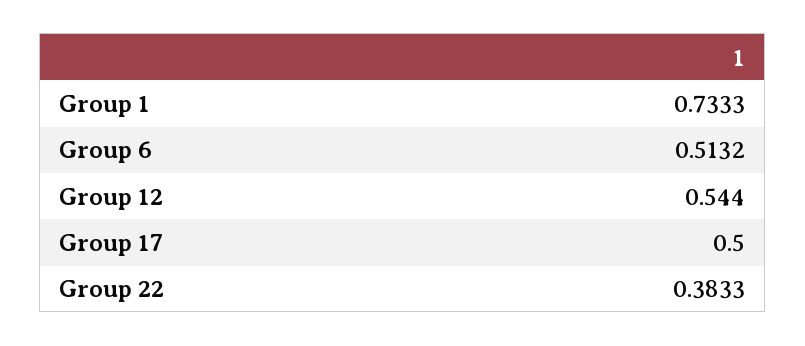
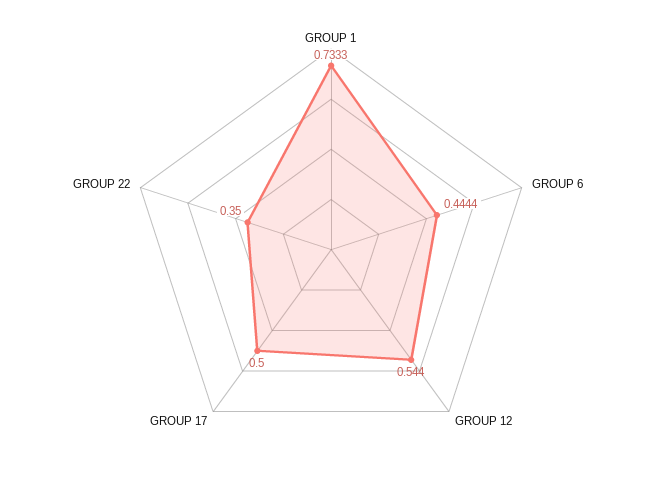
Group 6: 0.5132 -> 0.4444
Group 22: 0.3833 -> 0.35

